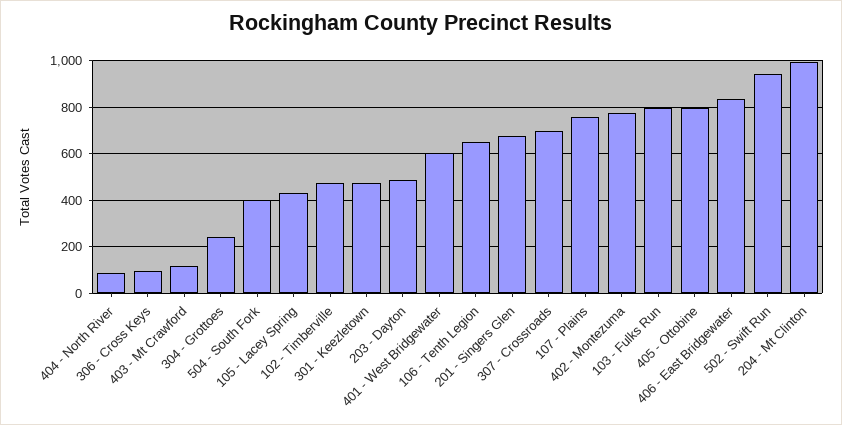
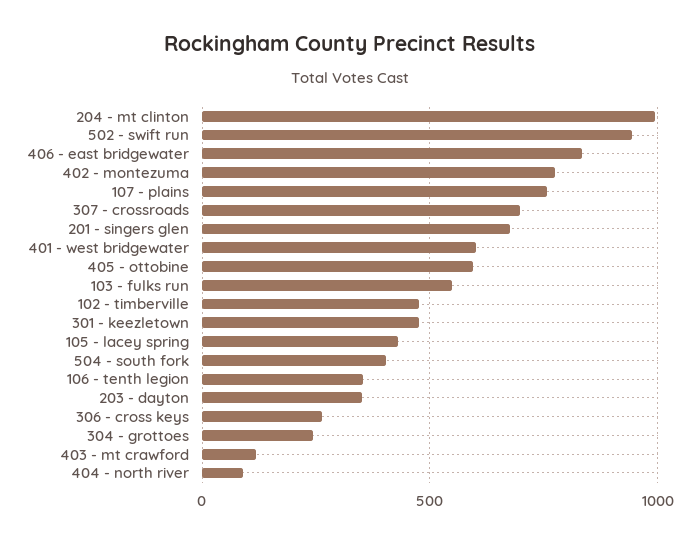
306 - Cross Keys: 100 -> 250
203 - Dayton: 500 -> 350
106 - Tenth Legion: 650 -> 350
103 - Fulks Run: 800 -> 550
405 - Ottobine: 800 -> 600

